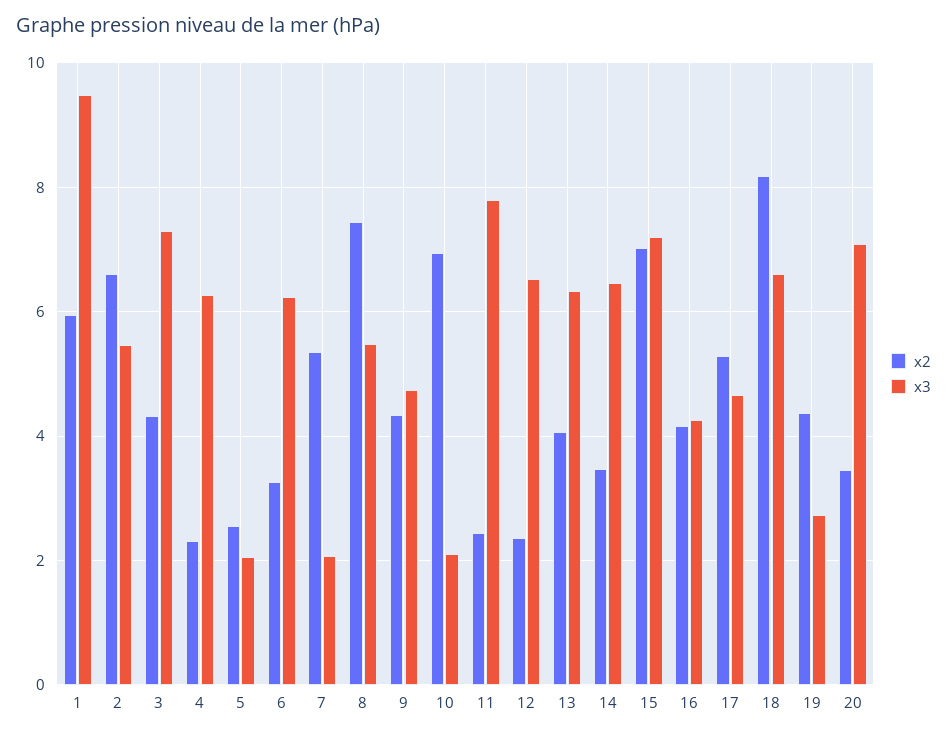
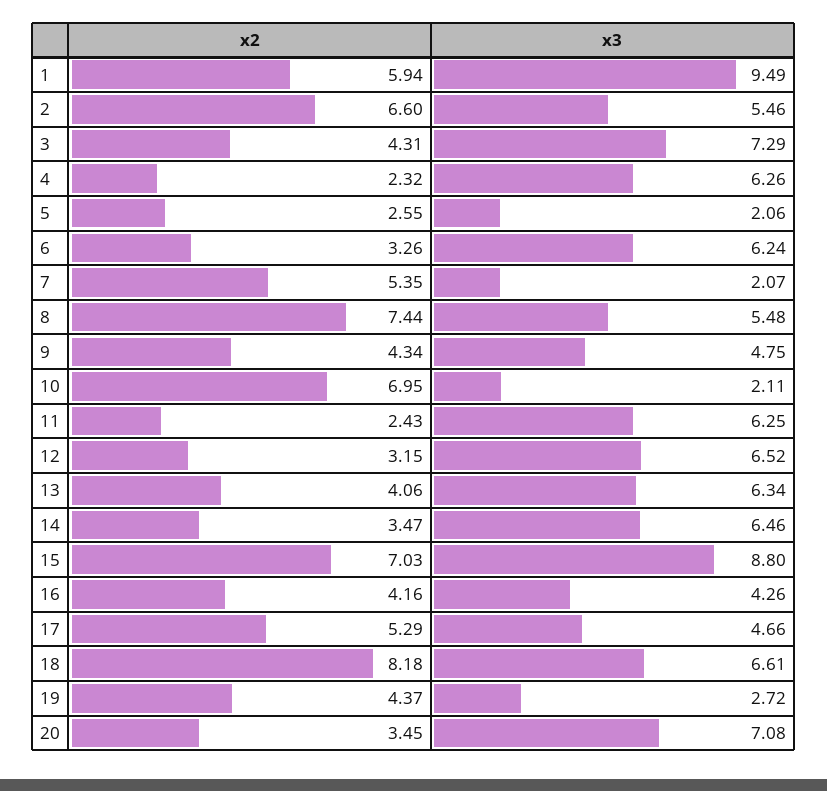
x3, 11: 7.8 -> 6.25
x2, 12: 2.4 -> 3.15
x3, 15: 7.2 -> 8.8

